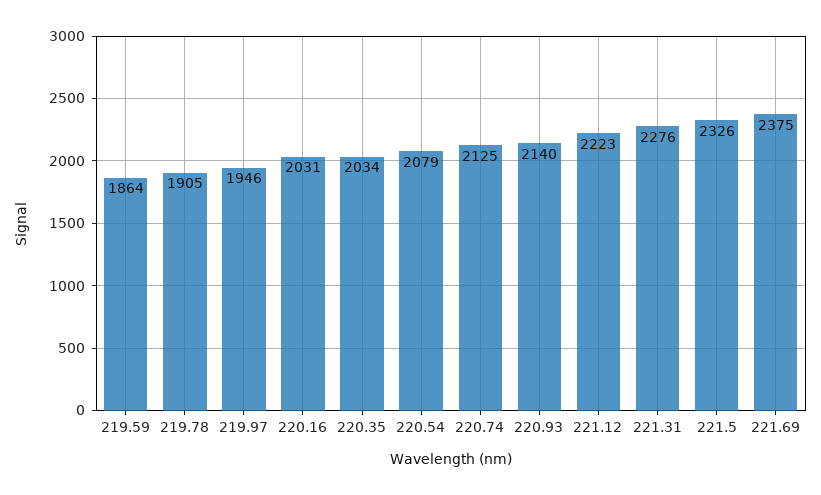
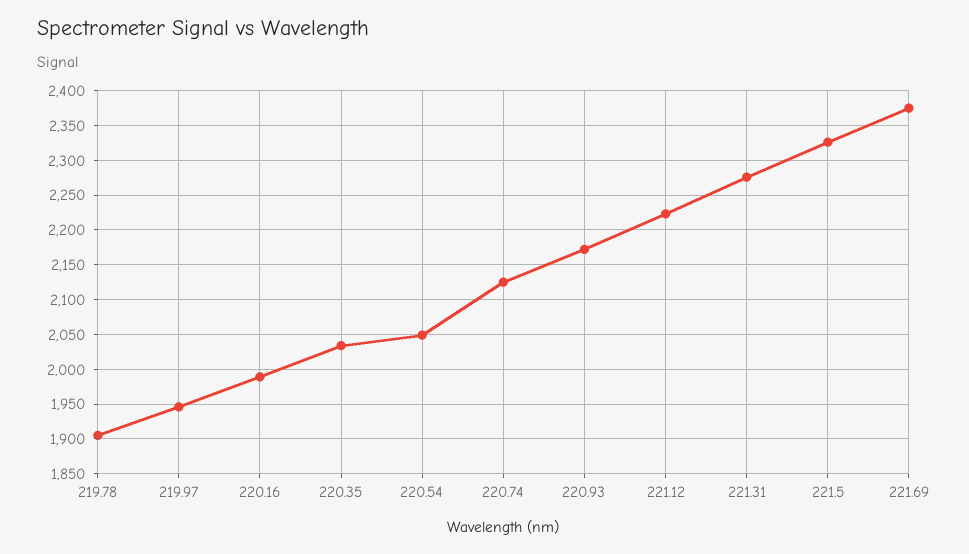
219.59: 1864 -> none
220.16: 2031 -> 1990
220.54: 2079 -> 2050
220.93: 2140 -> 2170

